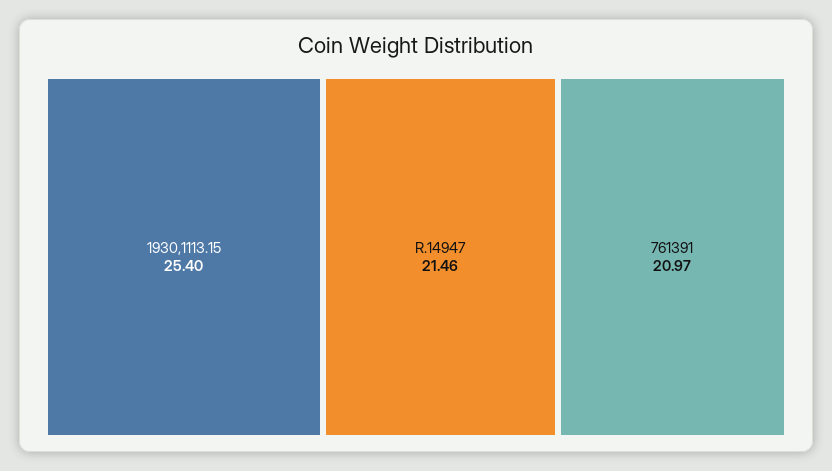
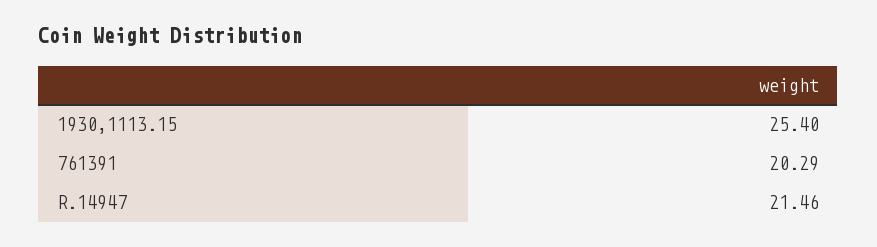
761391: 20.97 -> 20.29

